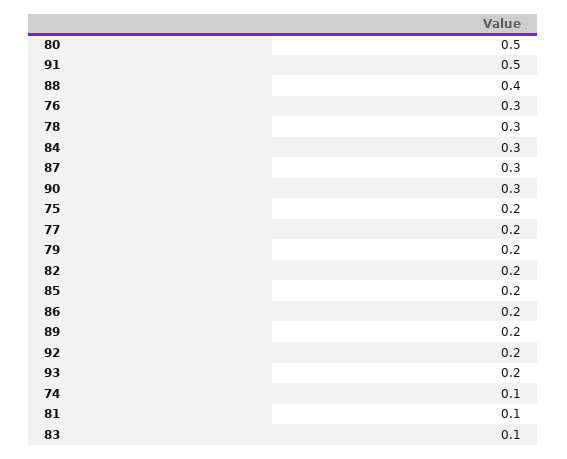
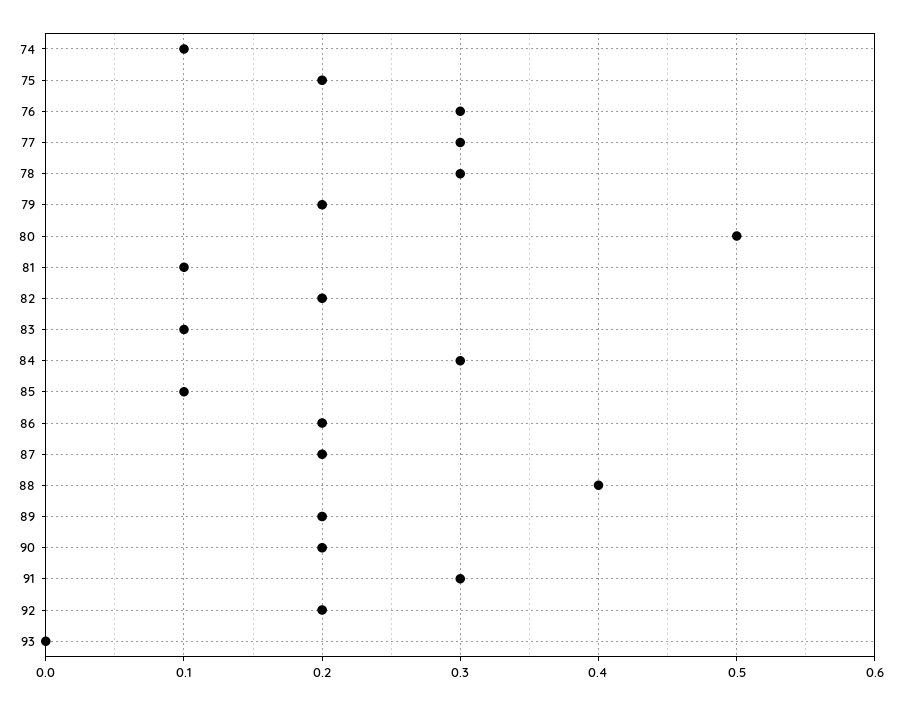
91: 0.5 -> 0.3
87: 0.3 -> 0.2
90: 0.3 -> 0.2
77: 0.2 -> 0.3
85: 0.2 -> 0.1
93: 0.2 -> 0

